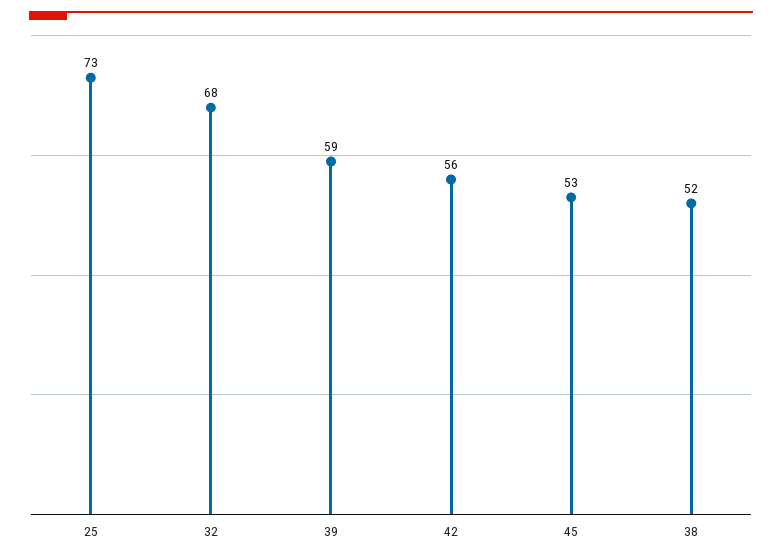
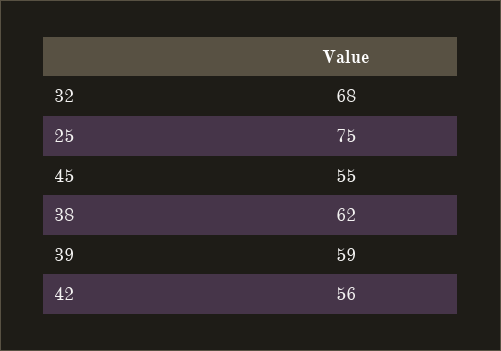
25: 73 -> 75
45: 53 -> 55
38: 52 -> 62

